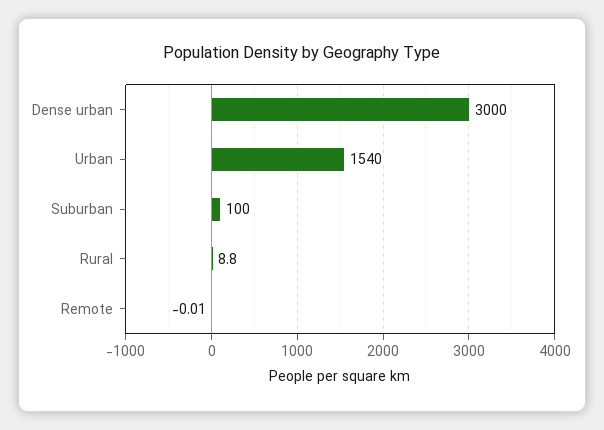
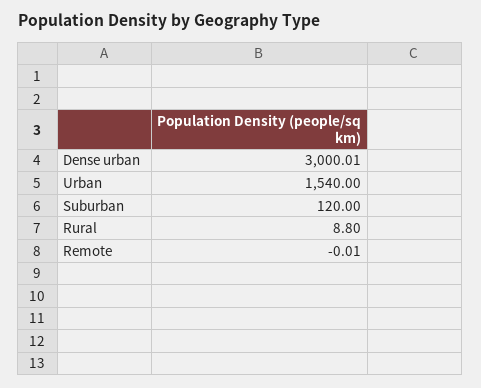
Dense urban: 3000 -> 3000.01
Suburban: 100 -> 120

